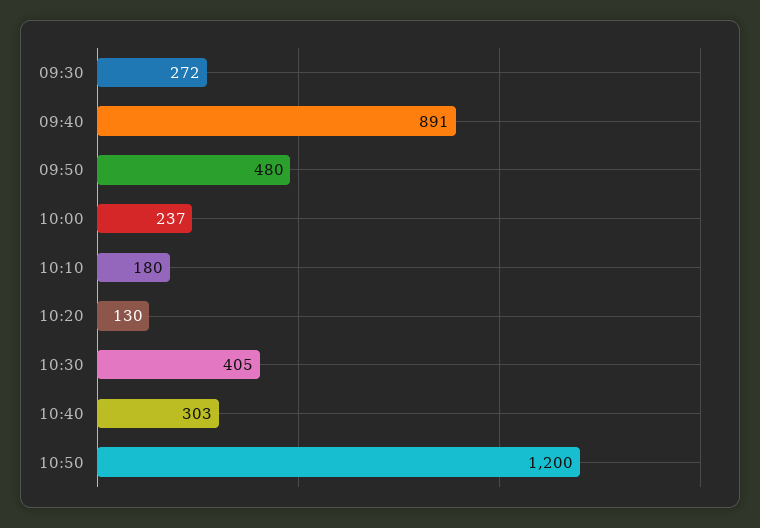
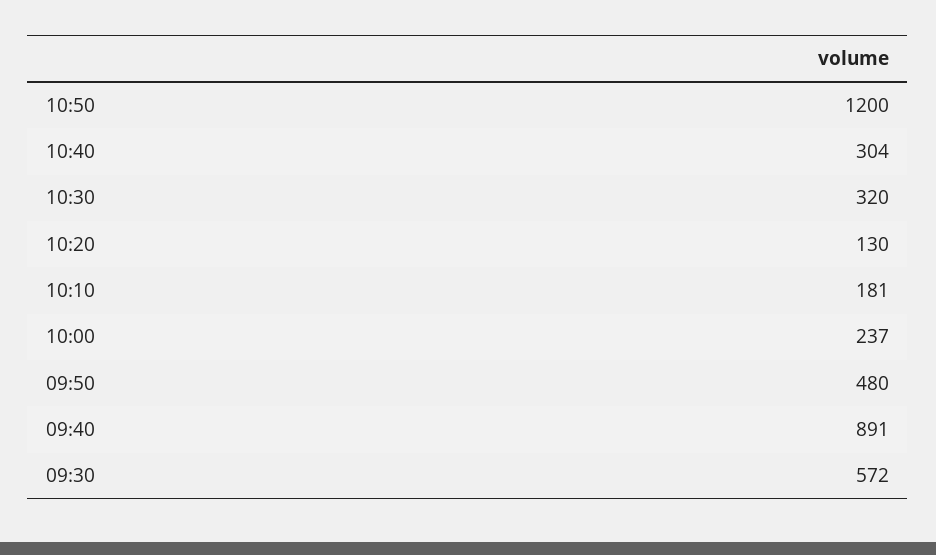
09:30: 272 -> 572
10:10: 180 -> 181
10:30: 405 -> 320
10:40: 303 -> 304

